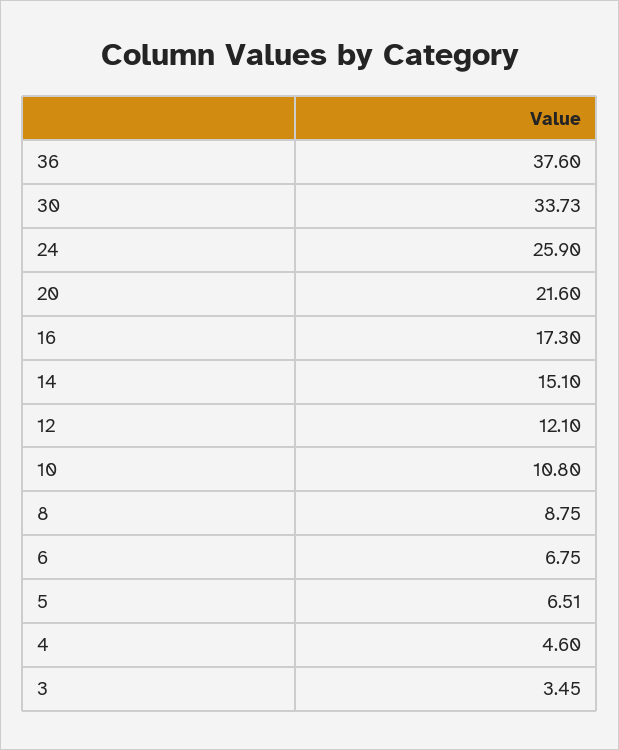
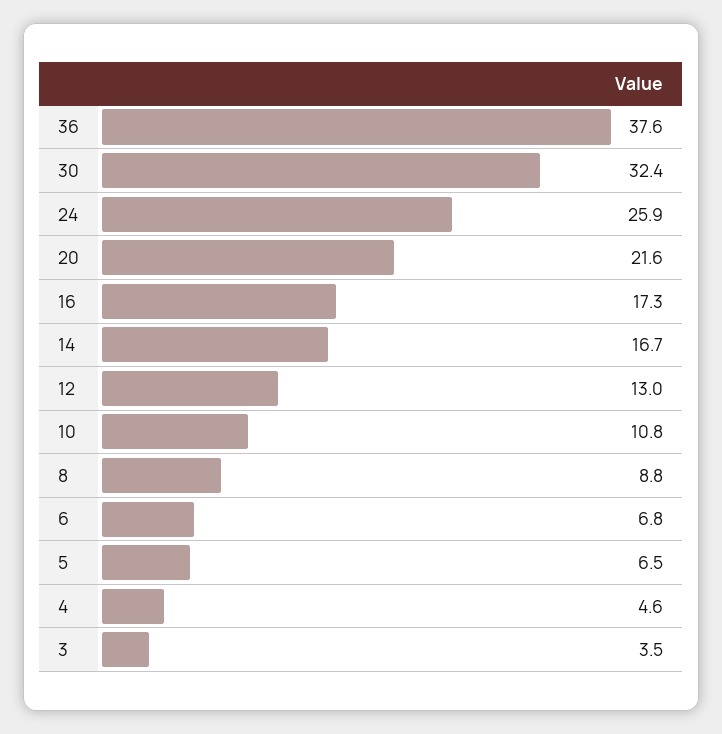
30: 33.73 -> 32.4
14: 15.1 -> 16.7
12: 12.1 -> 13

